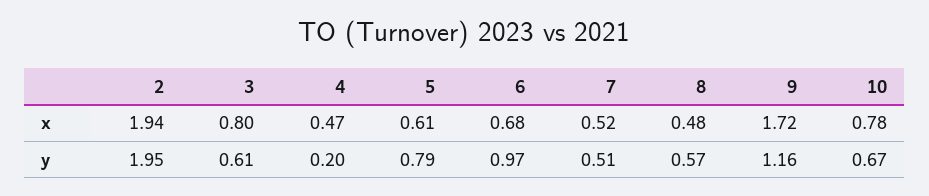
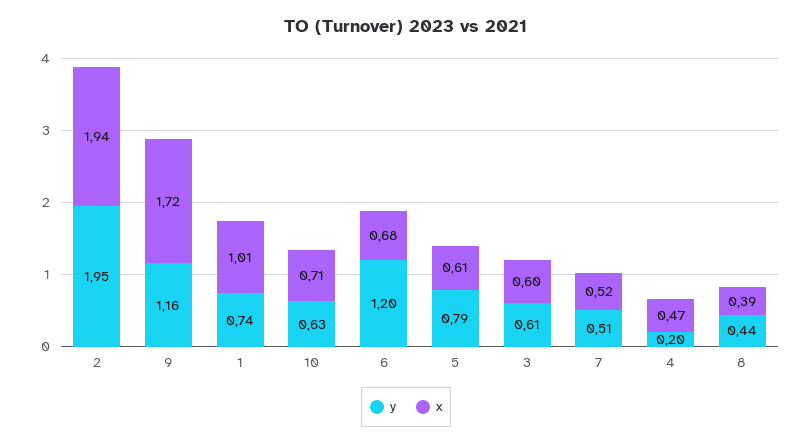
x, 3: 0.8 -> 0.6
x, 8: 0.48 -> 0.39
x, 10: 0.78 -> 0.71
y, 6: 0.97 -> 1.2
y, 8: 0.57 -> 0.44
y, 10: 0.67 -> 0.63
y, 1: none -> 0.74
x, 1: none -> 1.01

